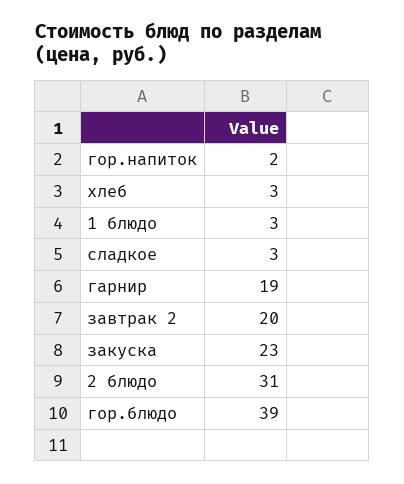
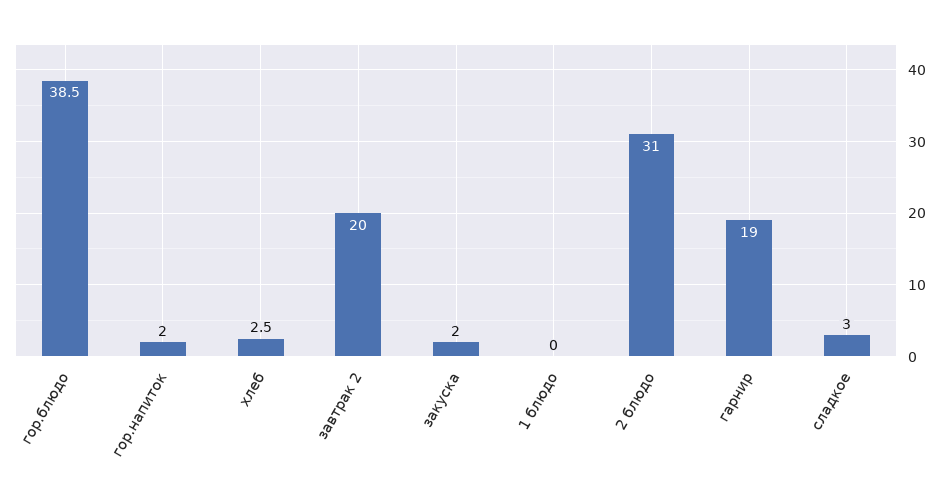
1 блюдо: 3 -> 0
закуска: 23 -> 2

